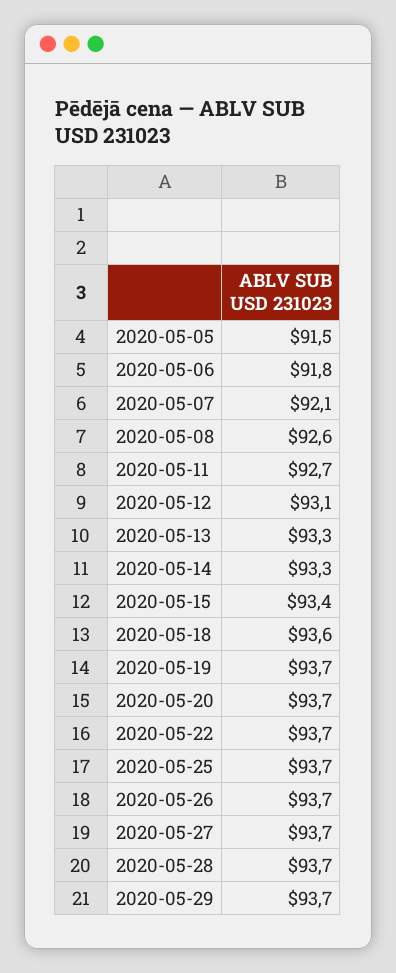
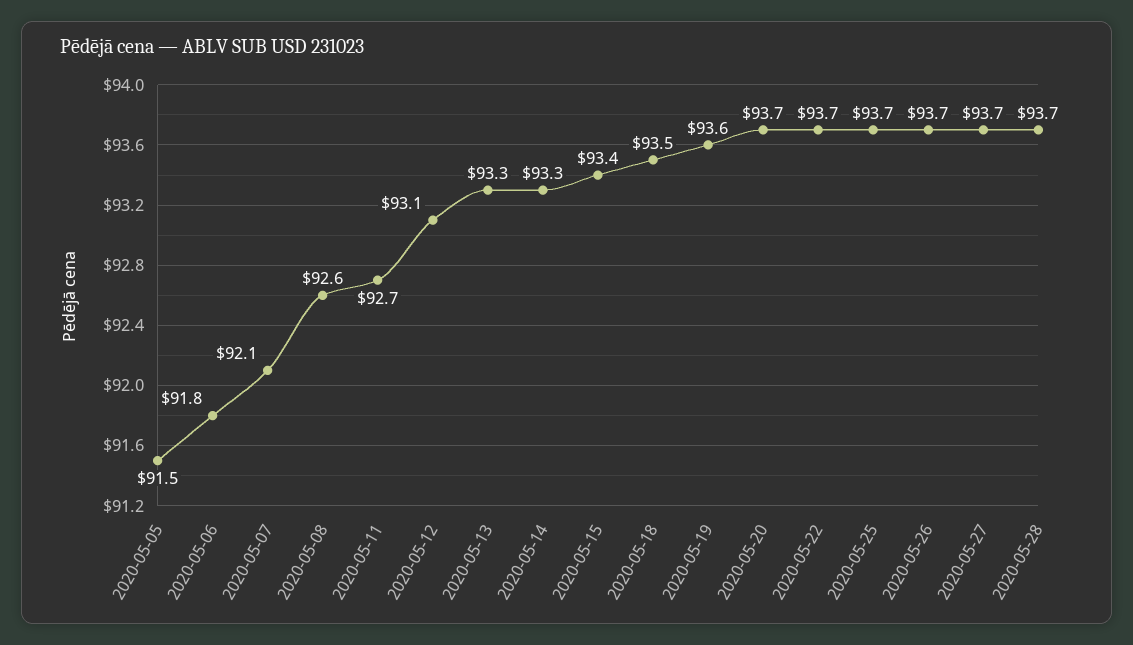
2020-05-18: 93.6 -> 93.5
2020-05-19: 93.7 -> 93.6
2020-05-29: 93.7 -> none

